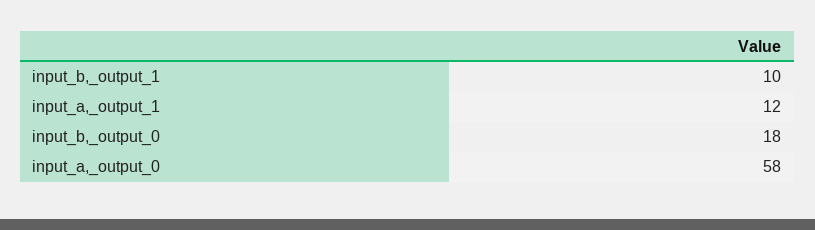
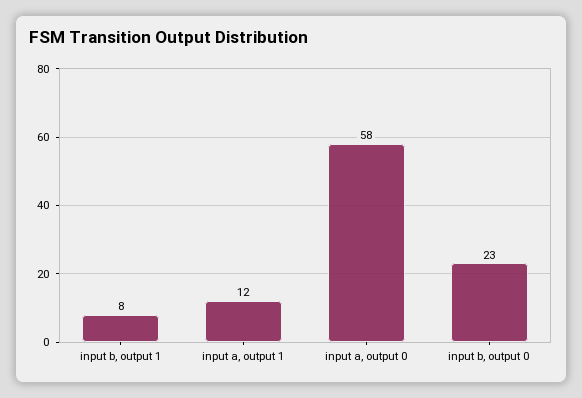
input_b,_output_1: 10 -> 8
input_b,_output_0: 18 -> 23

